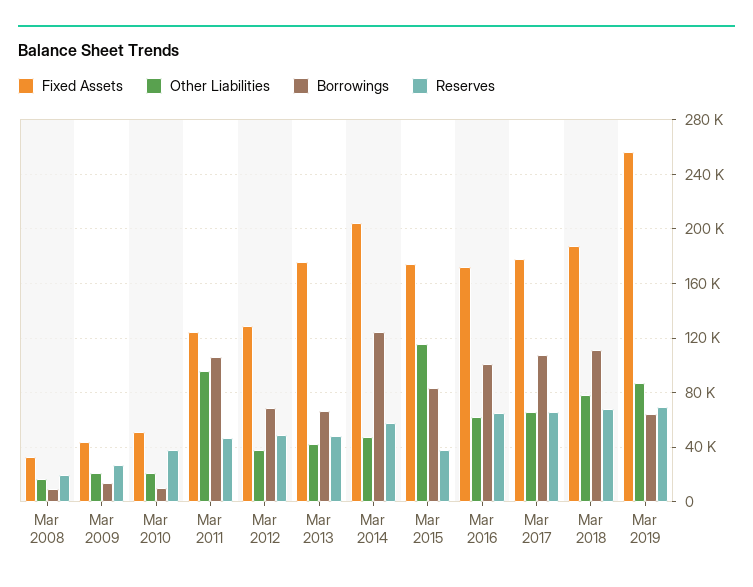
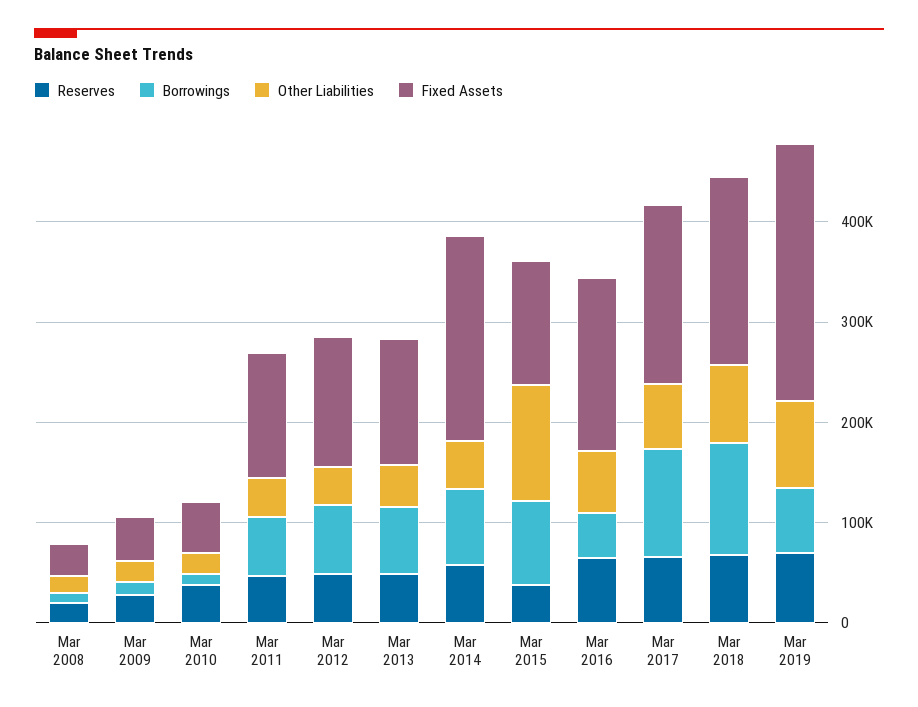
Other Liabilities, Mar 2011: 95000 -> 40000
Borrowings, Mar 2011: 105000 -> 60000
Fixed Assets, Mar 2013: 175000 -> 120000
Borrowings, Mar 2014: 125000 -> 80000
Fixed Assets, Mar 2015: 175000 -> 120000
Borrowings, Mar 2016: 100000 -> 40000

